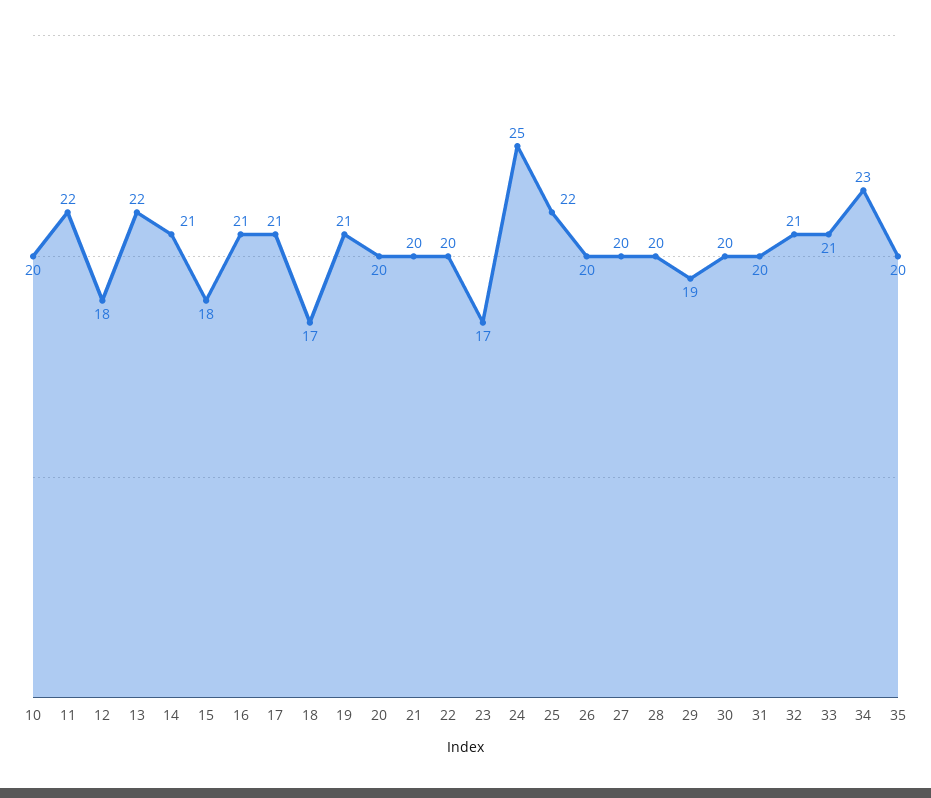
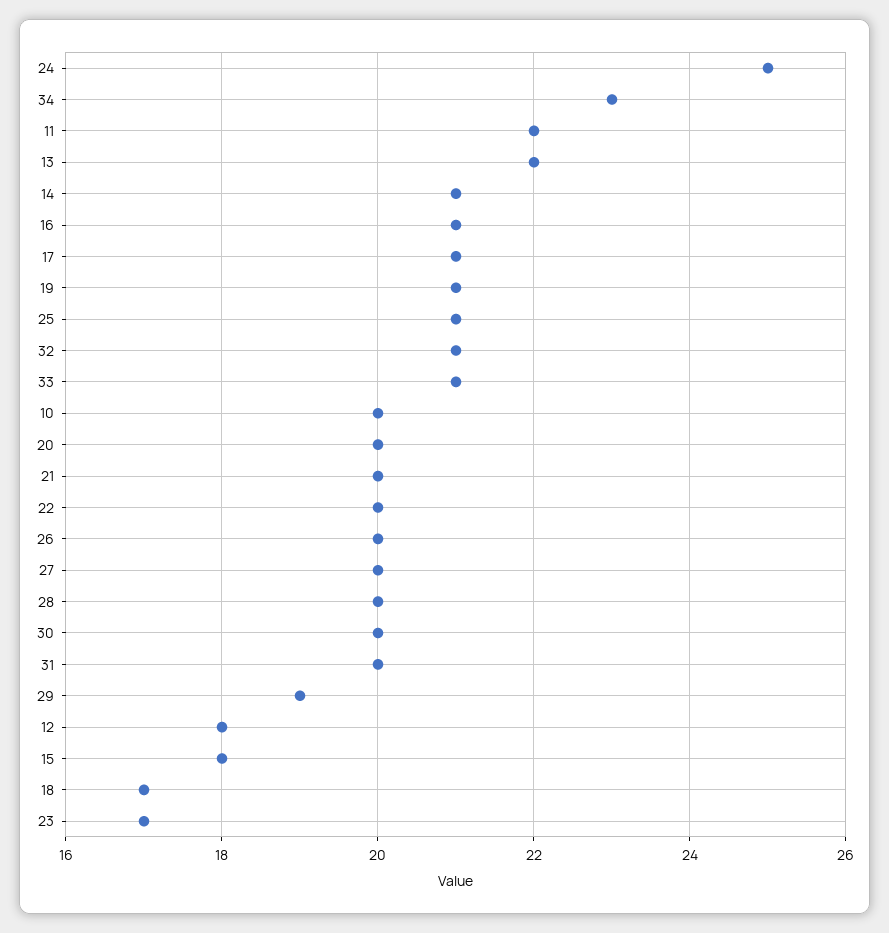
25: 22 -> 21
35: 20 -> none

